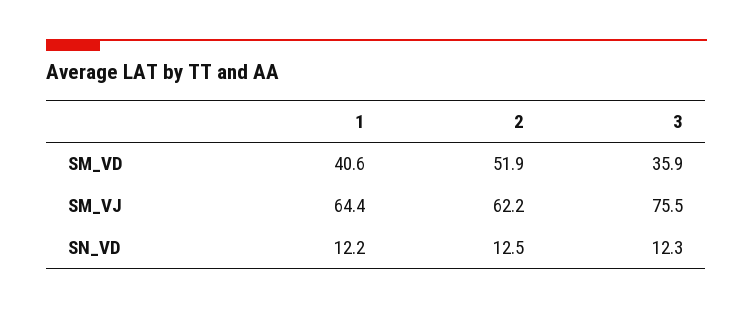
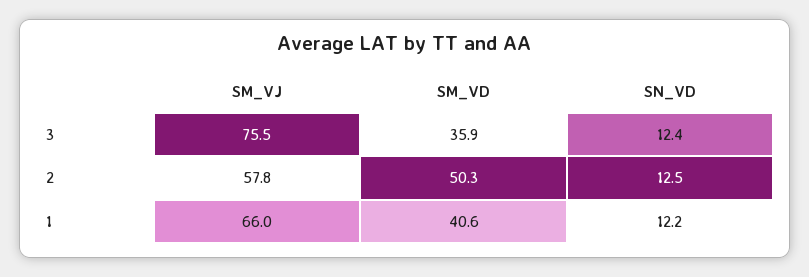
2, SM_VD: 51.9 -> 50.3
1, SM_VJ: 64.4 -> 66
2, SM_VJ: 62.2 -> 57.8
3, SN_VD: 12.3 -> 12.4

